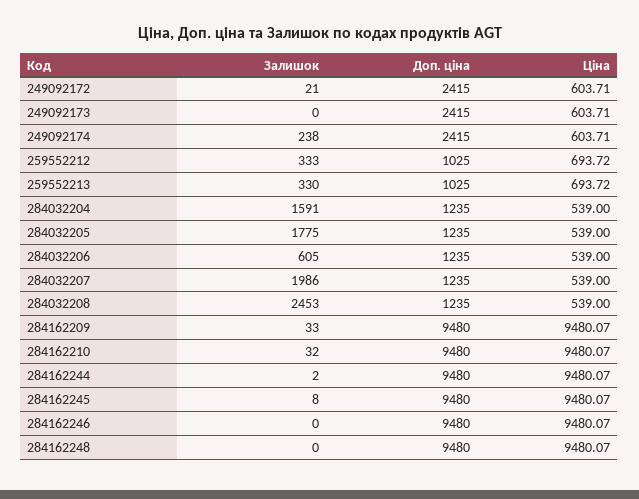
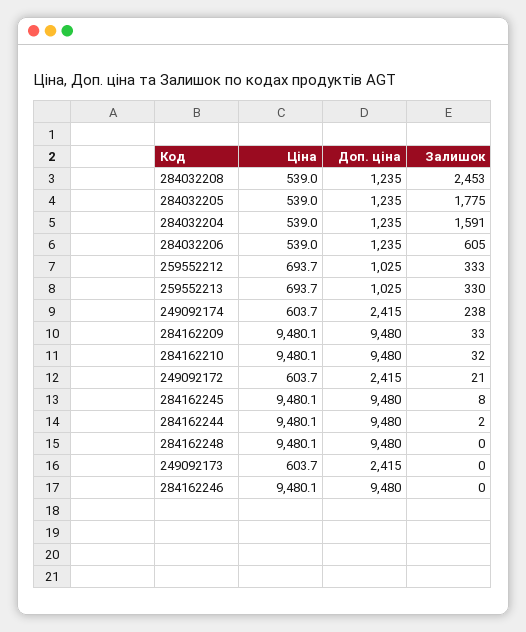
Залишок, 284032207: 1986 -> none
Доп. ціна, 284032207: 1235 -> none
Ціна, 284032207: 539 -> none

